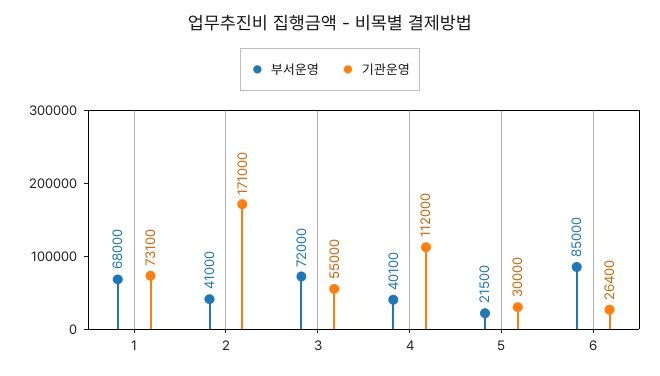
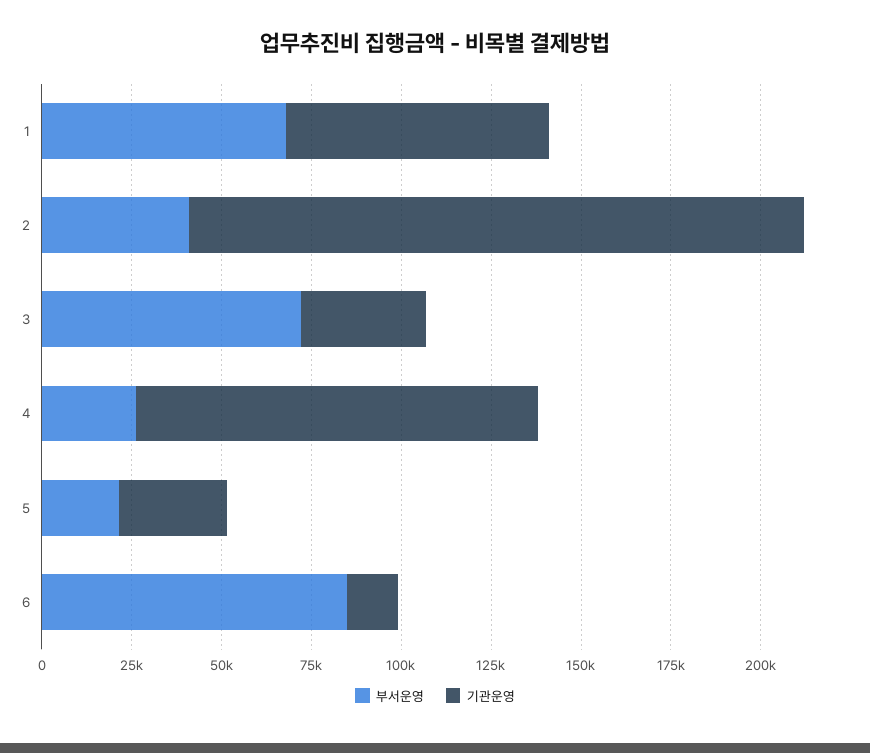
기관운영, 3: 55000 -> 35000
부서운영, 4: 40100 -> 25000
기관운영, 6: 26400 -> 15000

